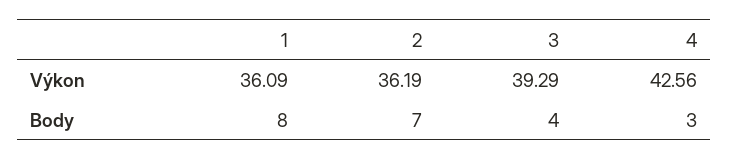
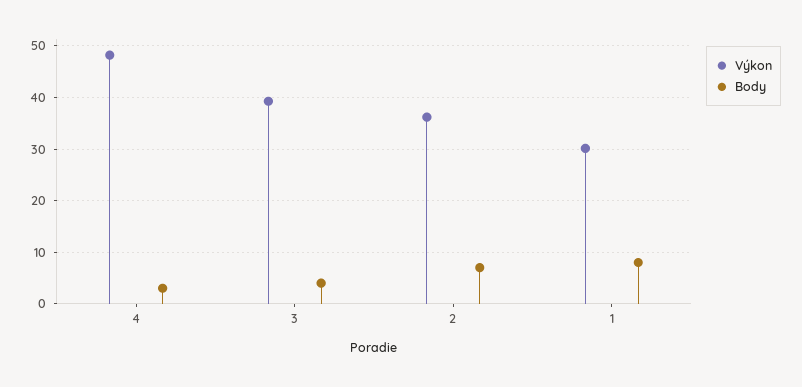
Výkon, 1: 36.09 -> 30
Výkon, 4: 42.56 -> 48

